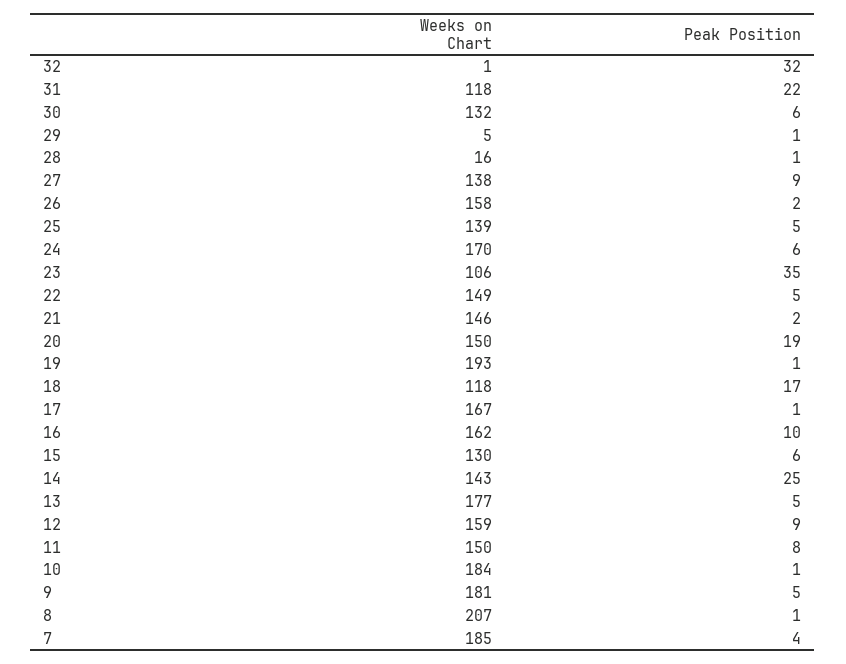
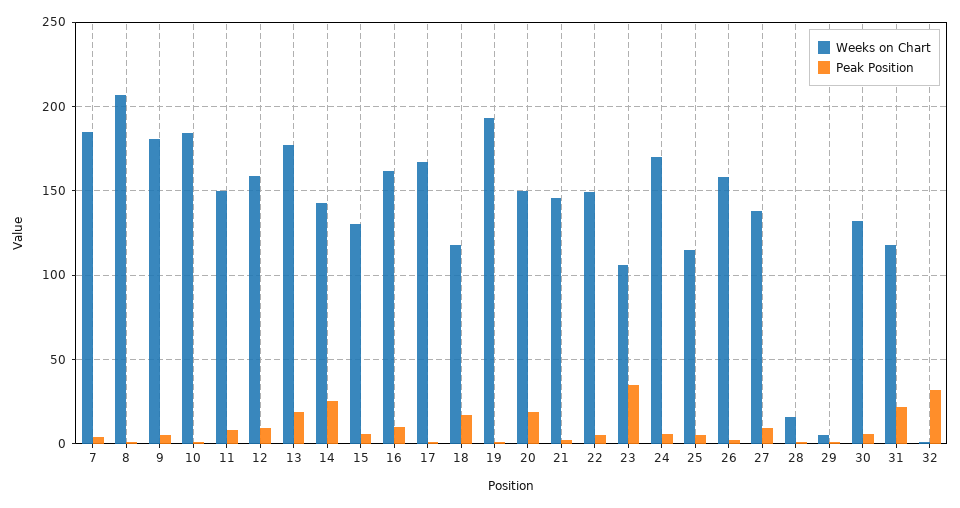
Weeks on Chart, 25: 139 -> 115
Peak Position, 13: 5 -> 20

